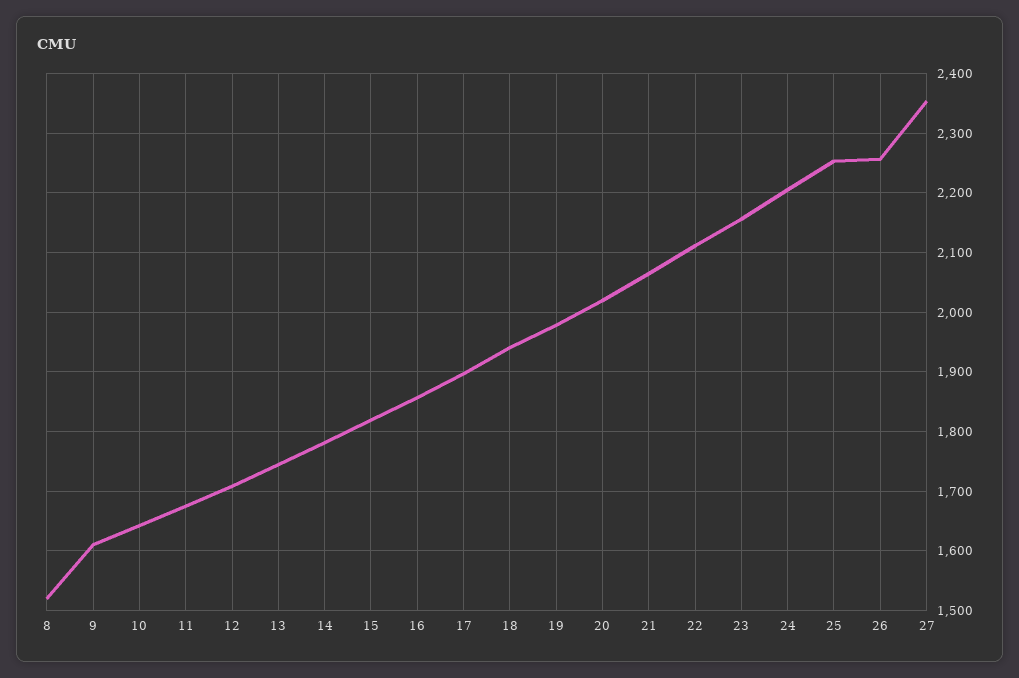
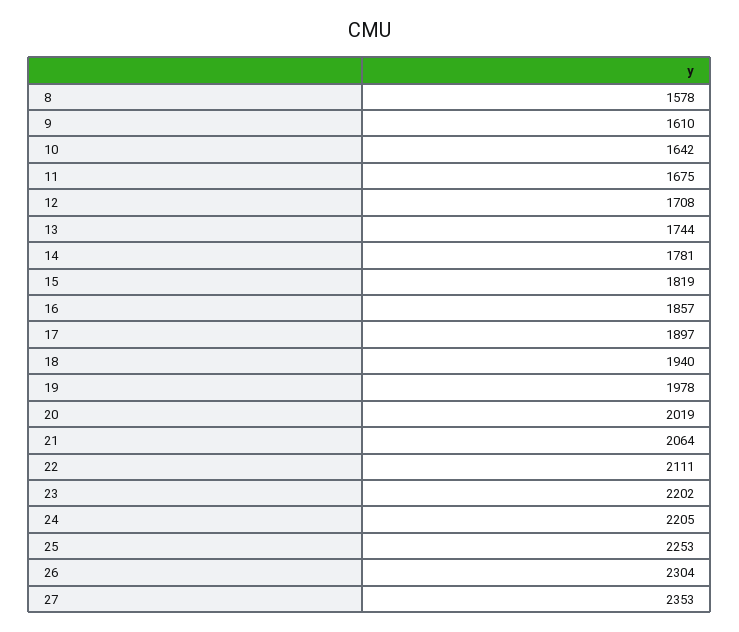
8: 1520 -> 1578
23: 2160 -> 2202
26: 2260 -> 2304

